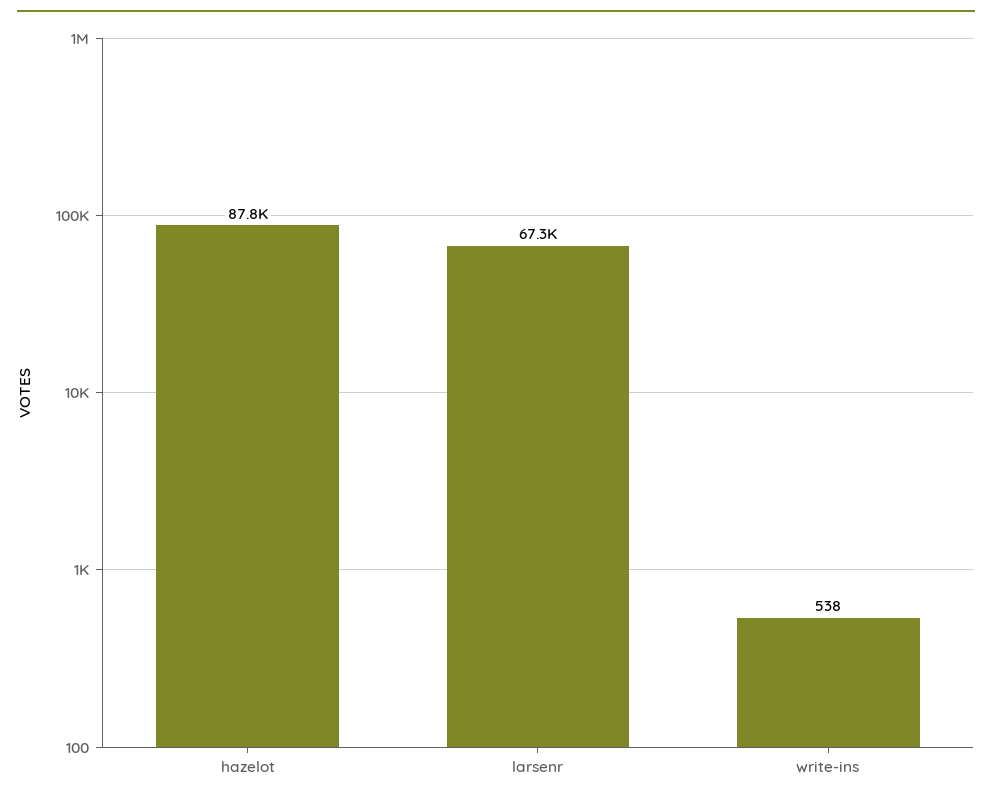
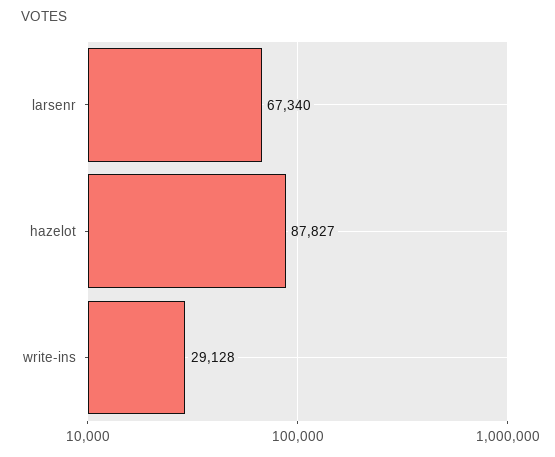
write-ins: 538 -> 29128

